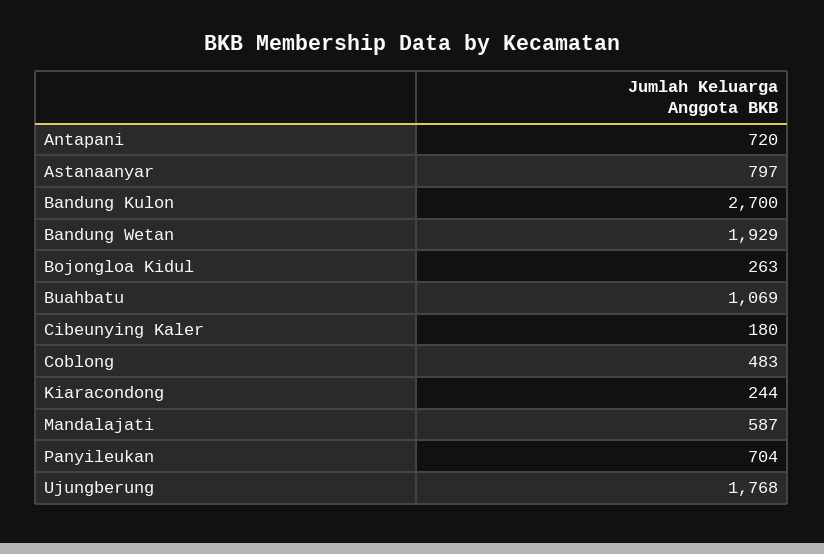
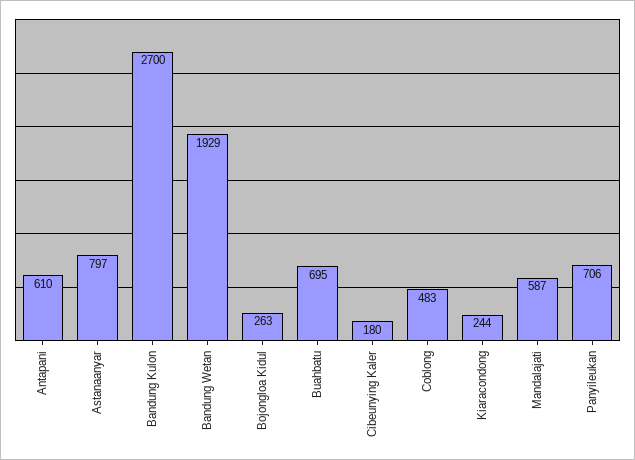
Antapani: 720 -> 610
Buahbatu: 1069 -> 695
Panyileukan: 704 -> 706
Ujungberung: 1768 -> none

